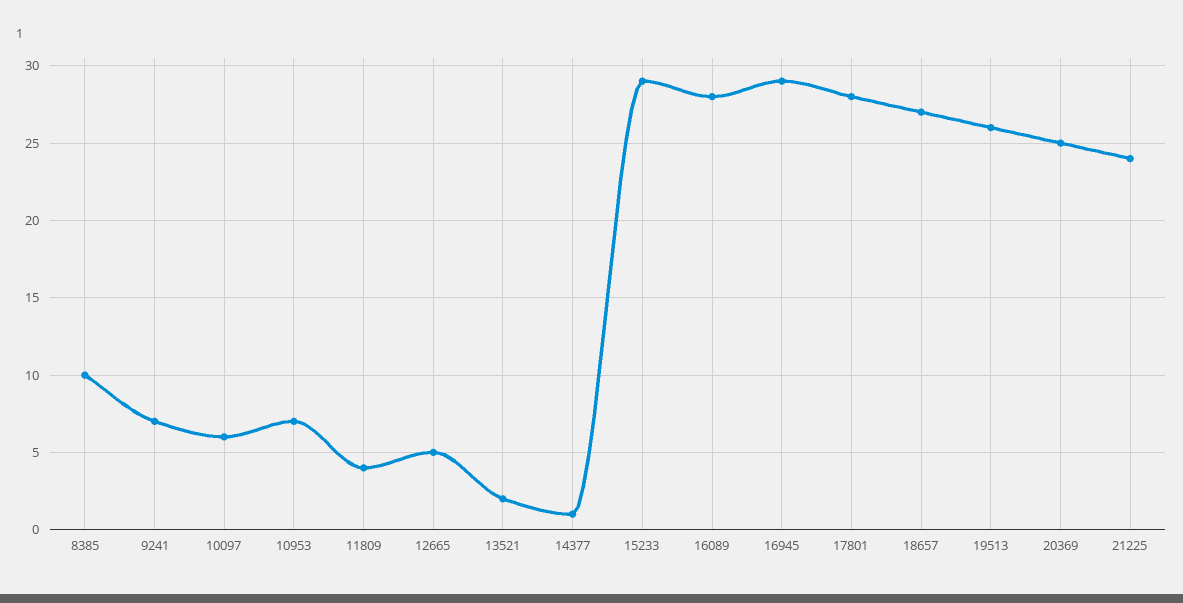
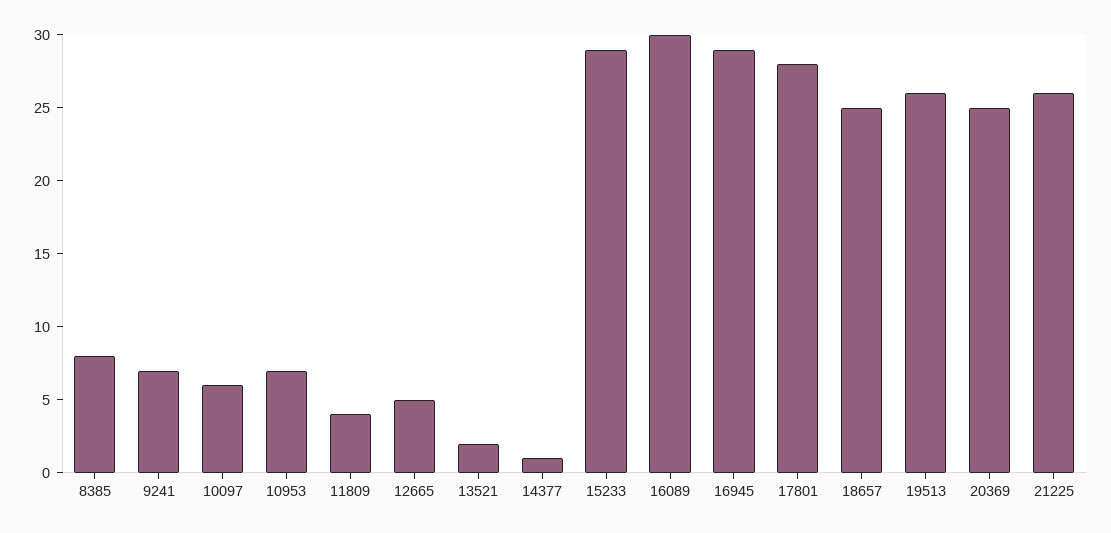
8385: 10 -> 8
16089: 28 -> 30
18657: 27 -> 25
21225: 24 -> 26

